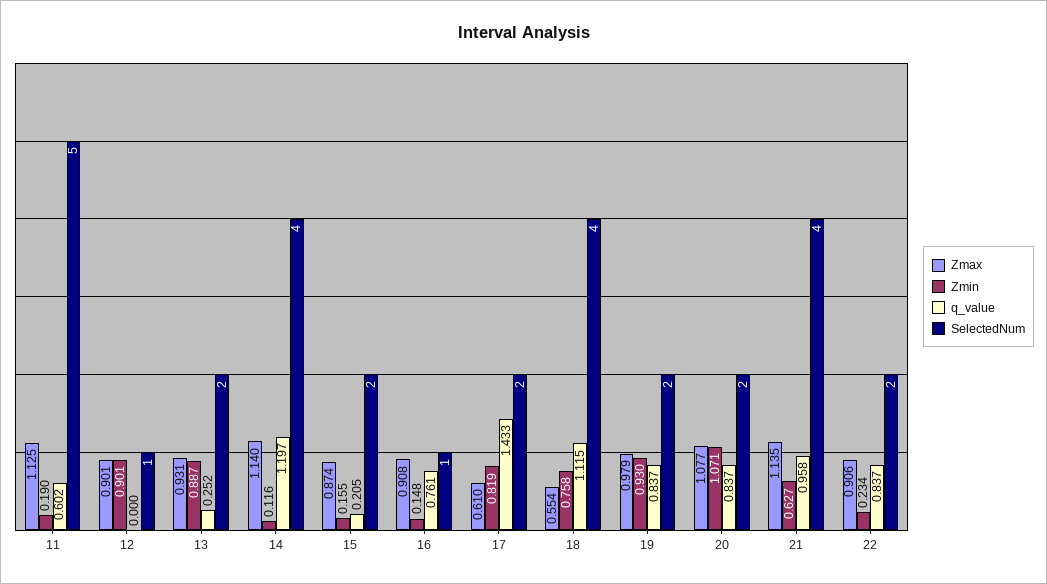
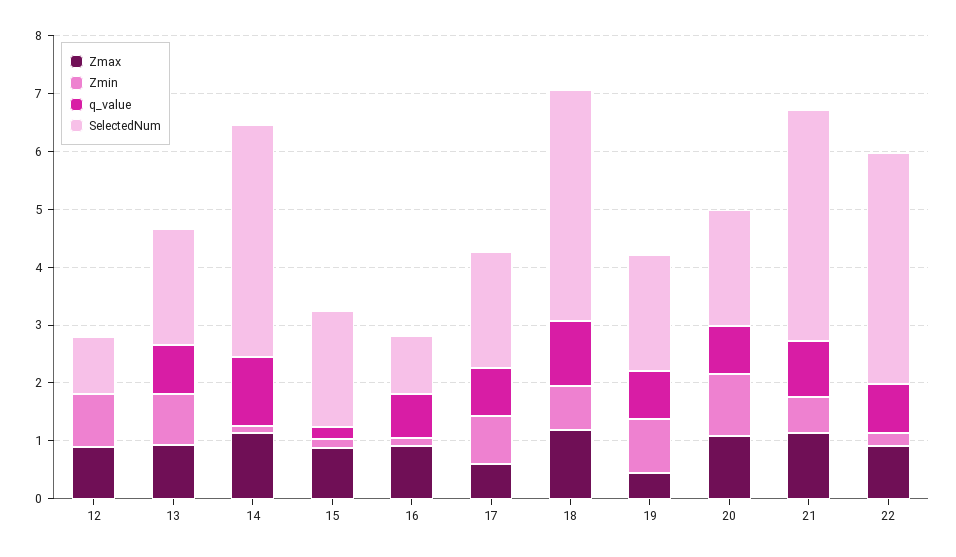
Zmax, 11: 1.125 -> none
Zmin, 11: 0.19 -> none
q_value, 11: 0.602 -> none
SelectedNum, 11: 5 -> none
q_value, 13: 0.252 -> 0.8
q_value, 17: 1.433 -> 0.8
Zmax, 18: 0.554 -> 1.2
Zmax, 19: 0.979 -> 0.4
SelectedNum, 22: 2 -> 4

